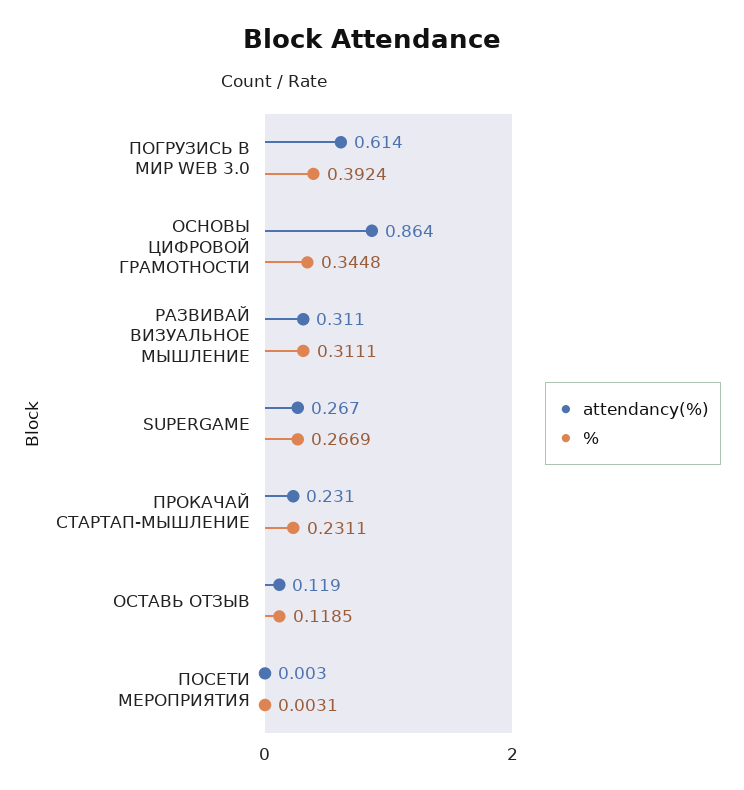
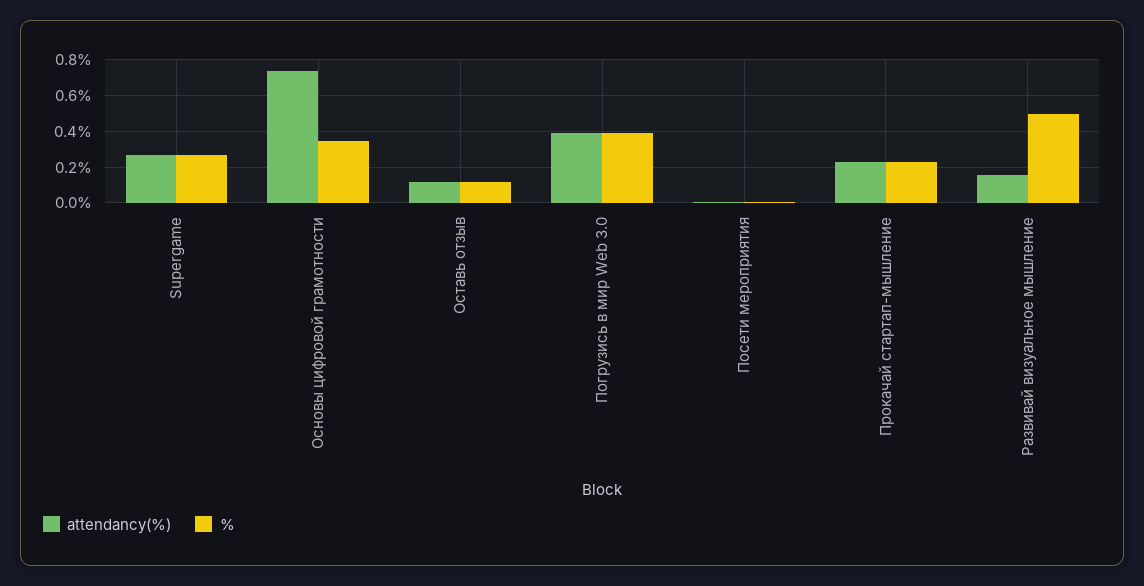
attendancy(%), ПОГРУЗИСЬ В МИР WEB 3.0: 0.614 -> 0.4
attendancy(%), ОСНОВЫ ЦИФРОВОЙ ГРАМОТНОСТИ: 0.864 -> 0.75
attendancy(%), РАЗВИВАЙ ВИЗУАЛЬНОЕ МЫШЛЕНИЕ: 0.311 -> 0.15
%, РАЗВИВАЙ ВИЗУАЛЬНОЕ МЫШЛЕНИЕ: 0.3111 -> 0.5

